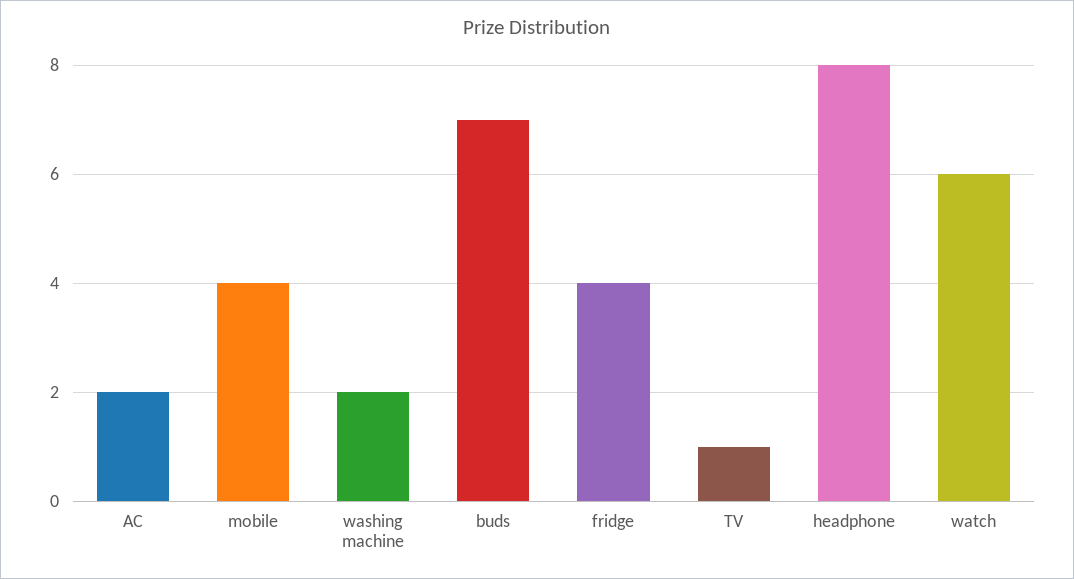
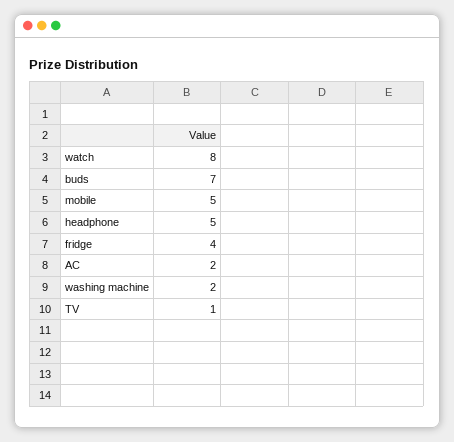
mobile: 4 -> 5
headphone: 8 -> 5
watch: 6 -> 8

